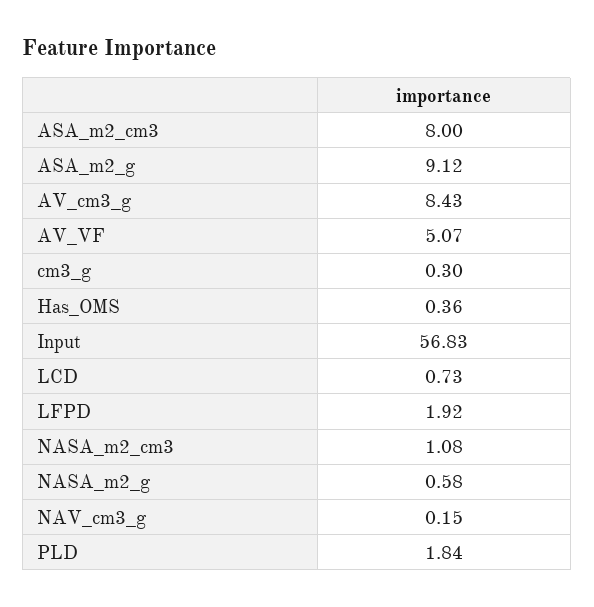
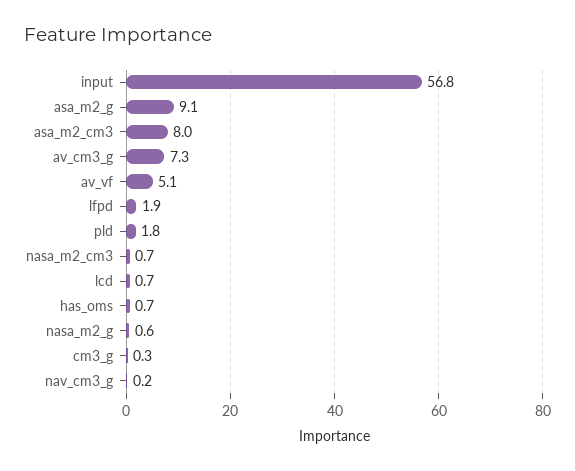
AV_cm3_g: 8.43 -> 7.3
Has_OMS: 0.36 -> 0.7
NASA_m2_cm3: 1.08 -> 0.7

